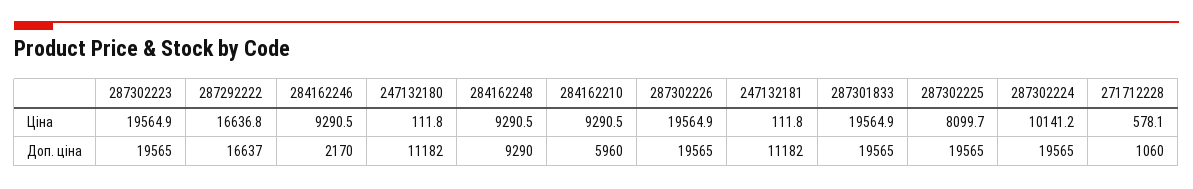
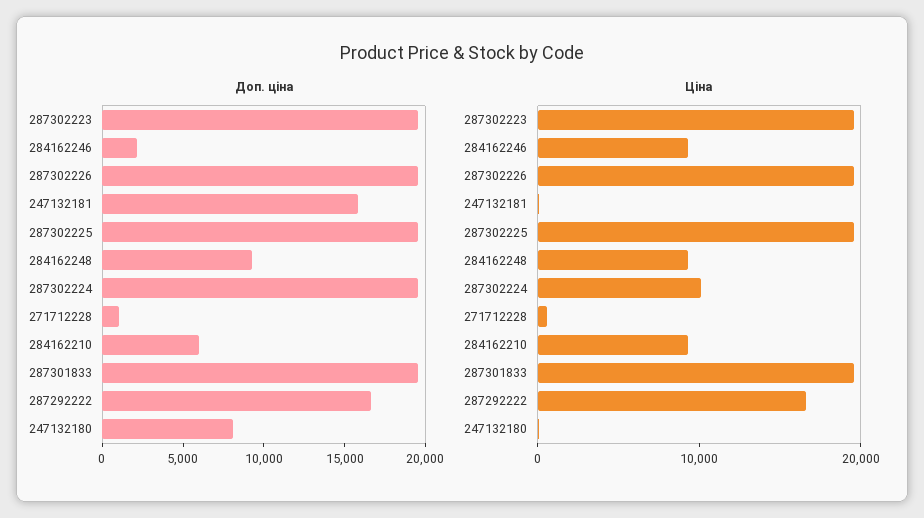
Ціна, 287302225: 8099.7 -> 20000
Доп. ціна, 247132180: 11182 -> 8000
Доп. ціна, 247132181: 11182 -> 16000

